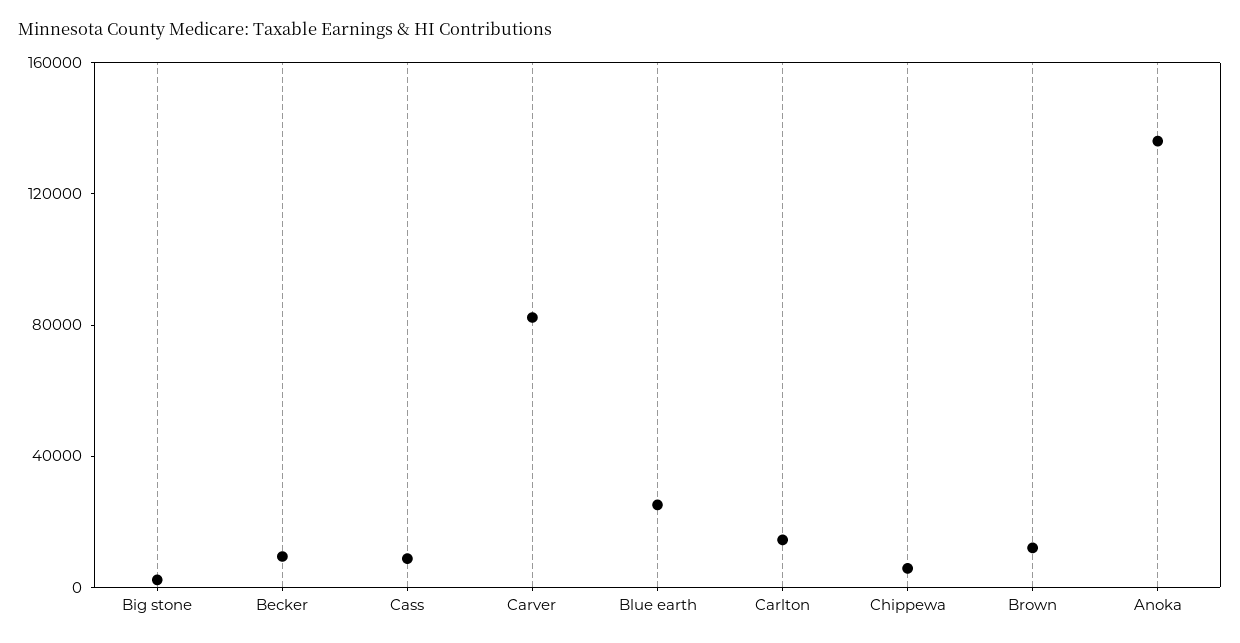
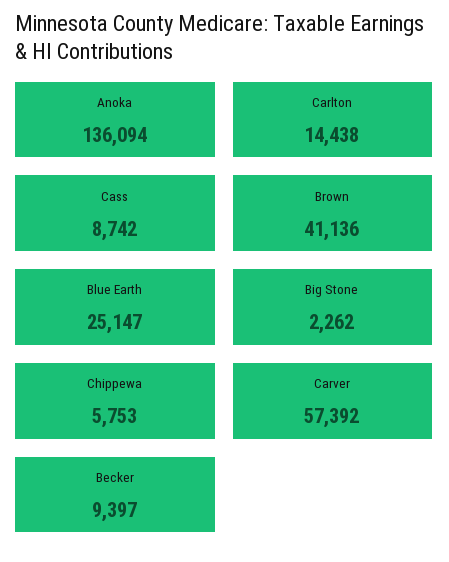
Carver: 80000 -> 57392
Brown: 10000 -> 41136

